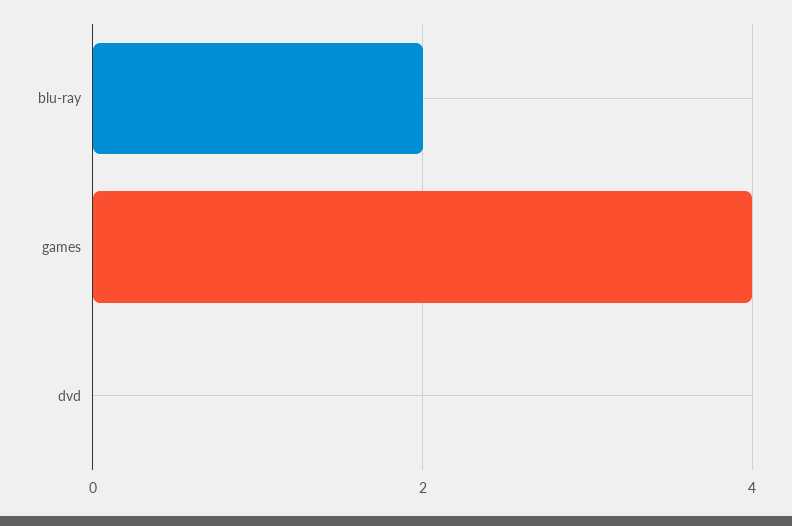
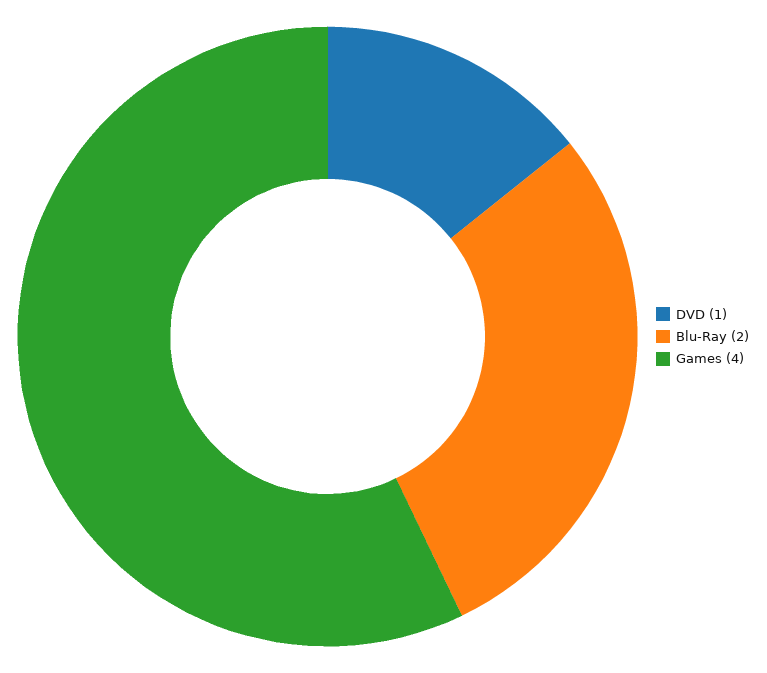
dvd: 0 -> 1

